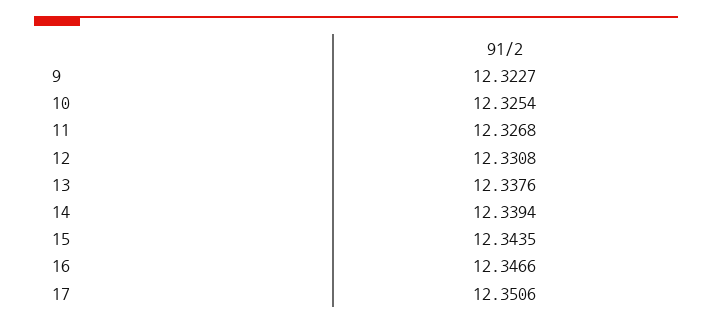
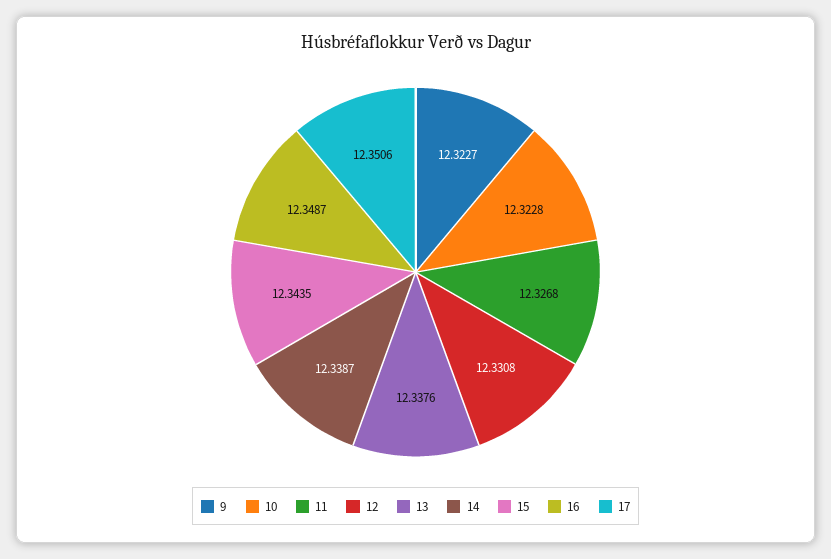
10: 12.3254 -> 12.3228
14: 12.3394 -> 12.3387
16: 12.3466 -> 12.3487

